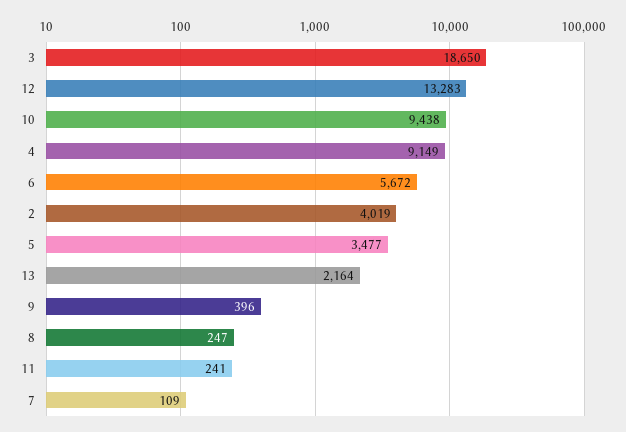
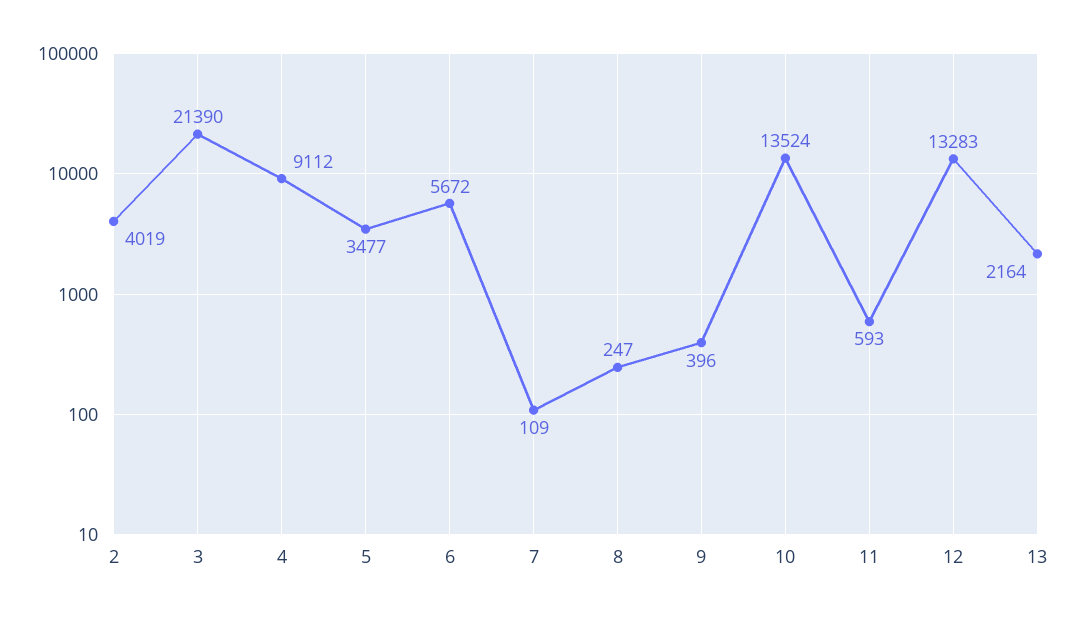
3: 18650 -> 21390
10: 9438 -> 13524
4: 9149 -> 9112
11: 241 -> 593

